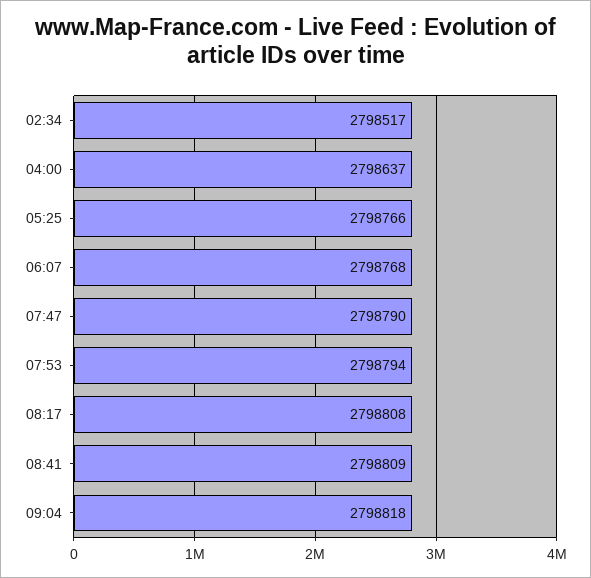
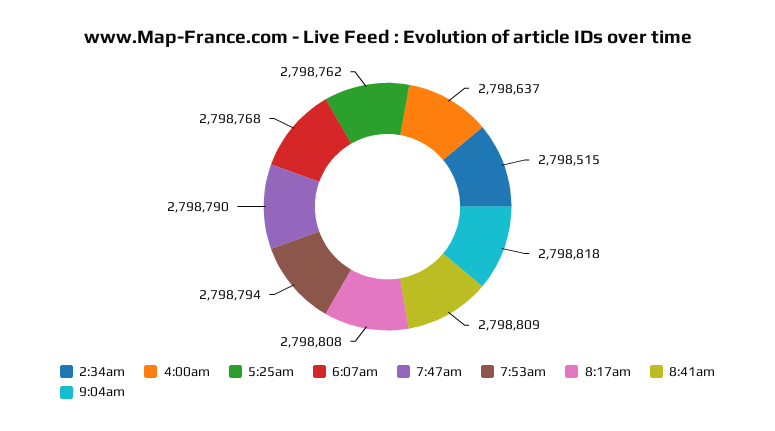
02:34: 2798517 -> 2798515
05:25: 2798766 -> 2798762

